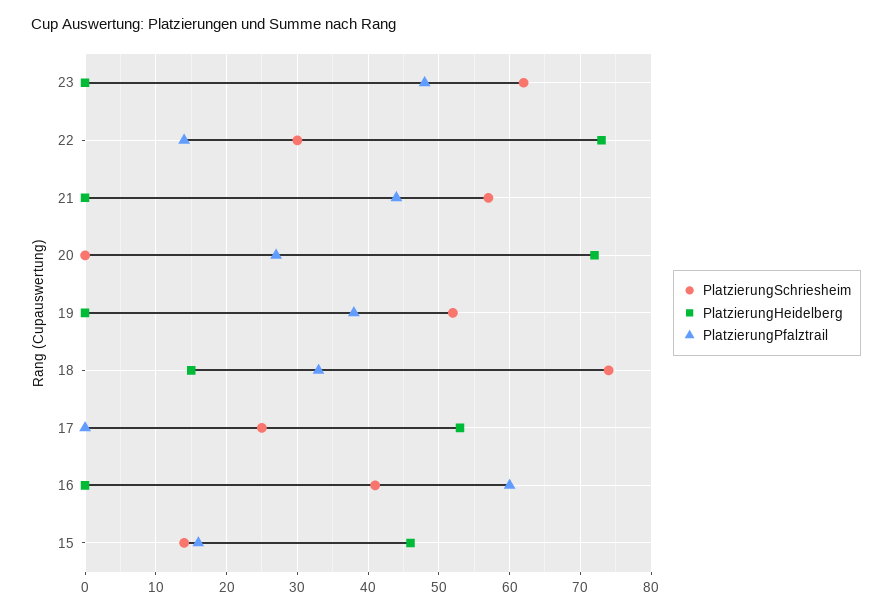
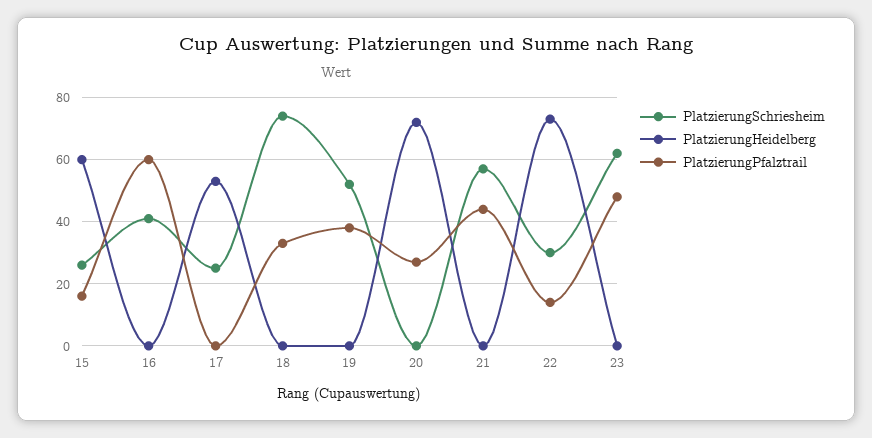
PlatzierungHeidelberg, 18: 15 -> 0
PlatzierungSchriesheim, 15: 14 -> 25
PlatzierungHeidelberg, 15: 46 -> 60

